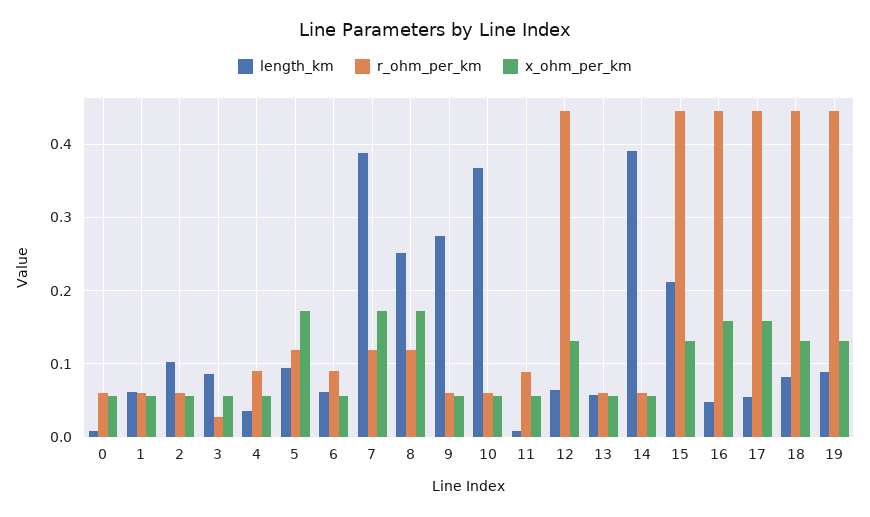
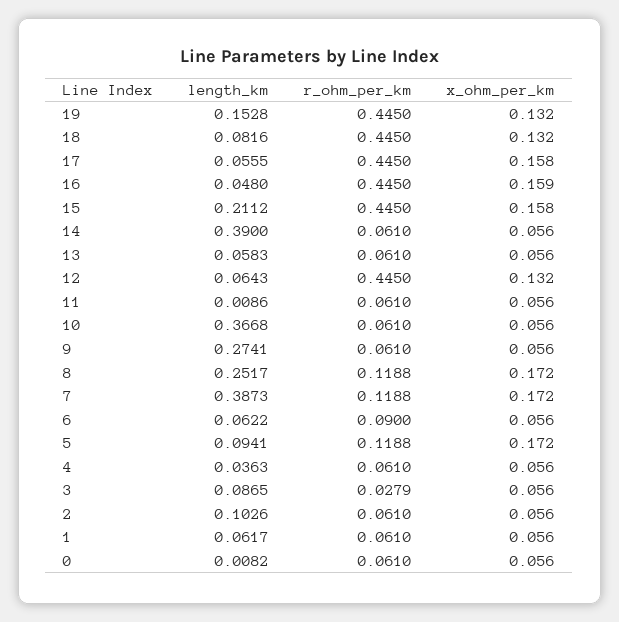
r_ohm_per_km, 4: 0.09 -> 0.061
r_ohm_per_km, 11: 0.09 -> 0.061
x_ohm_per_km, 15: 0.13 -> 0.158
length_km, 19: 0.09 -> 0.1528

